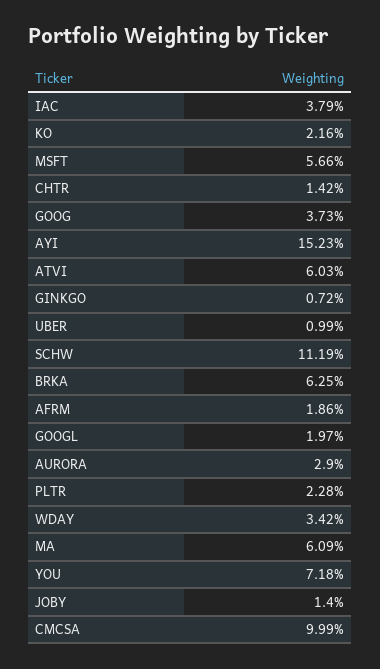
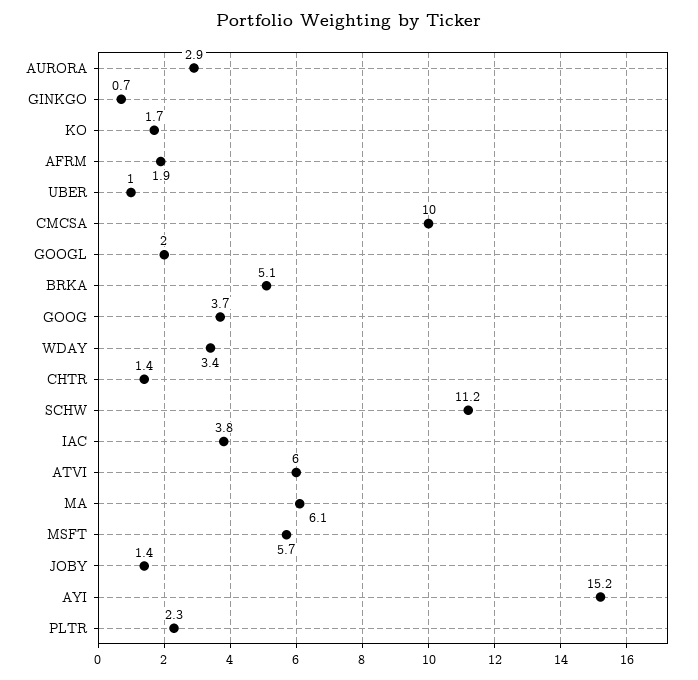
KO: 2.16 -> 1.7
BRKA: 6.25 -> 5.1
YOU: 7.18 -> none

